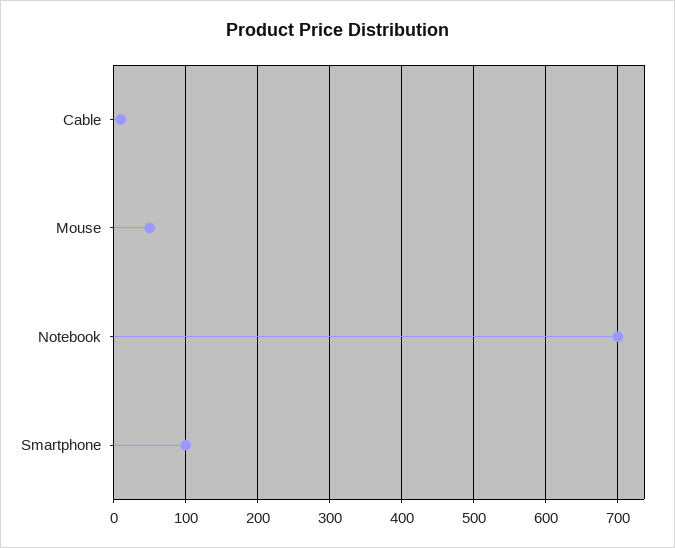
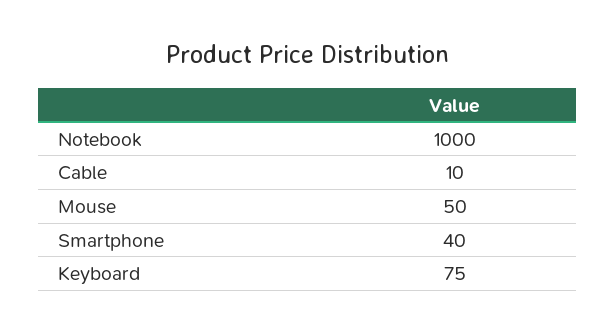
Notebook: 700 -> 1000
Smartphone: 100 -> 40
Keyboard: none -> 75

